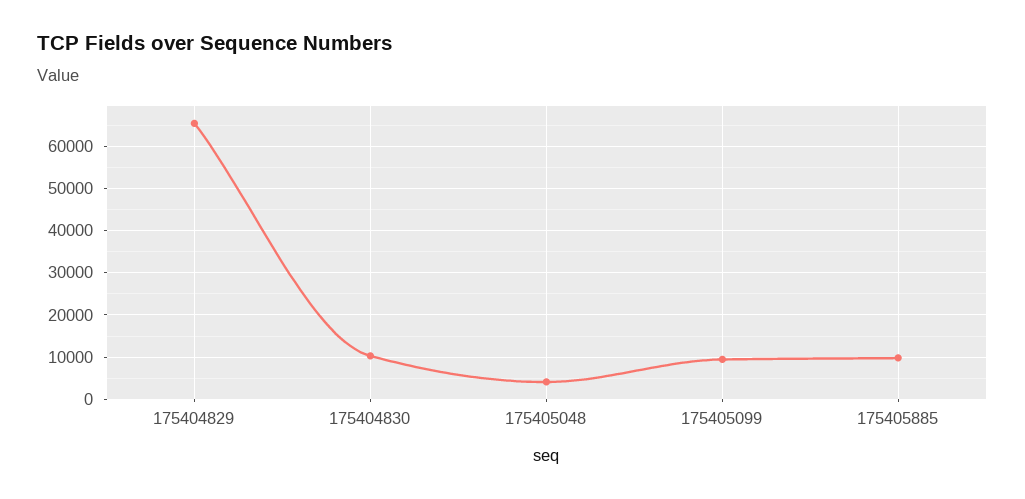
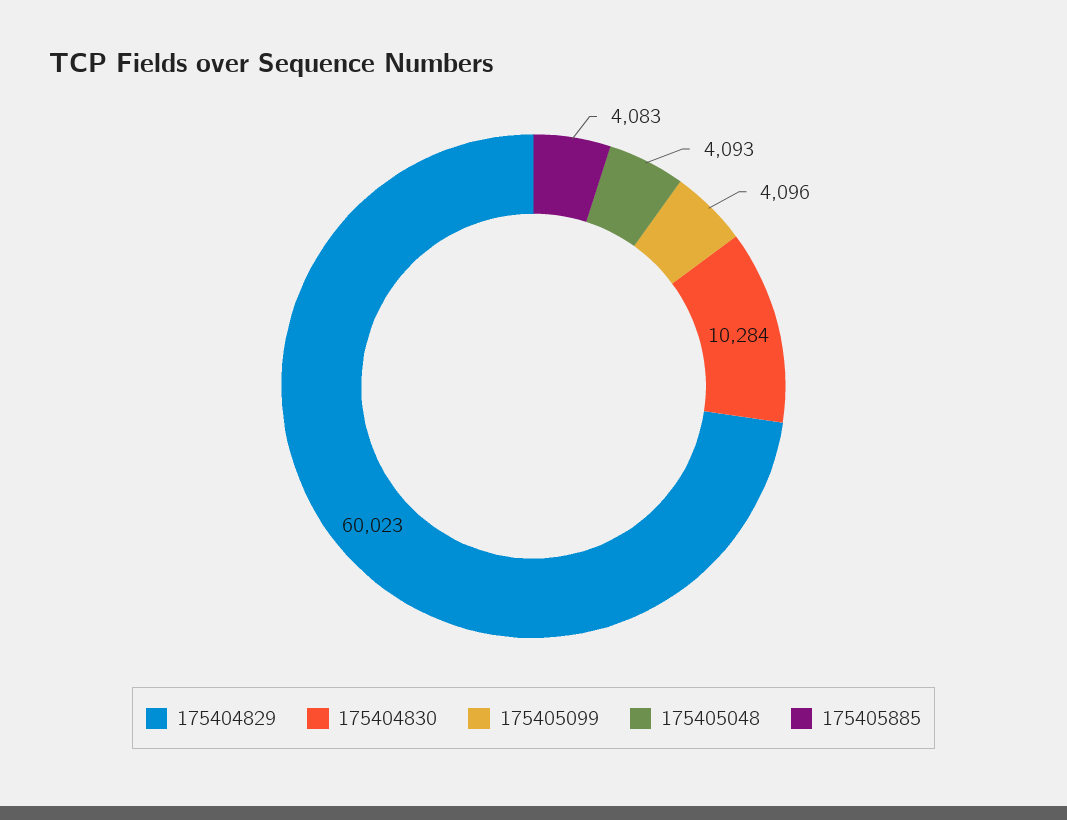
175404829: 66000 -> 60023
175405099: 10000 -> 4096
175405885: 10000 -> 4083

